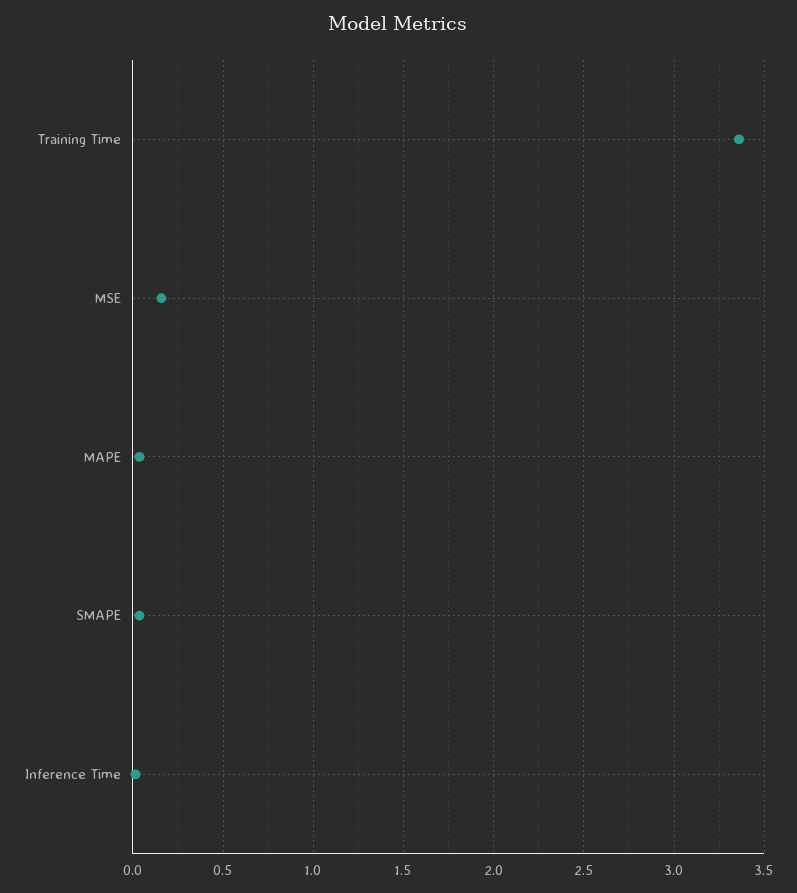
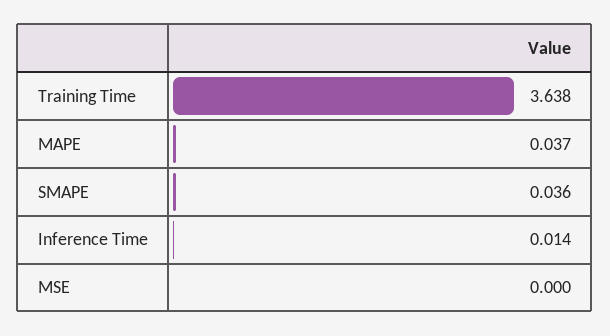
Training Time: 3.35 -> 3.638
MSE: 0.15 -> 0

